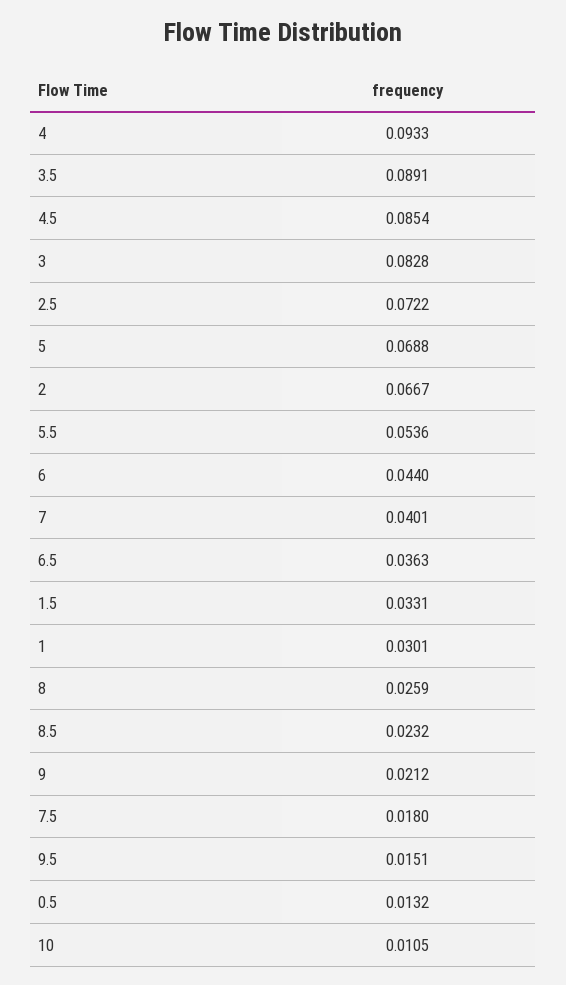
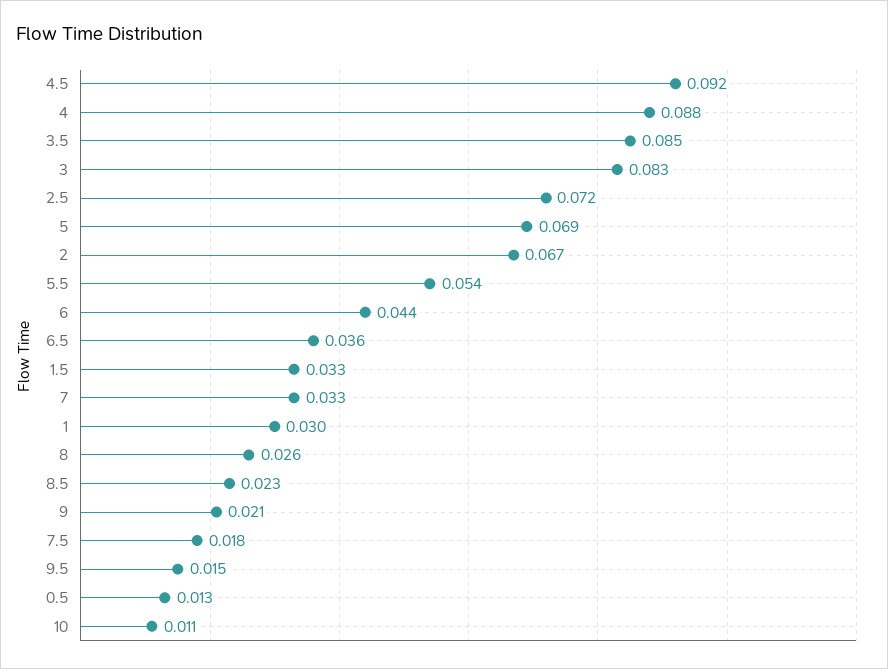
4: 0.0933 -> 0.088
3.5: 0.0891 -> 0.085
4.5: 0.0854 -> 0.092
7: 0.0401 -> 0.033

